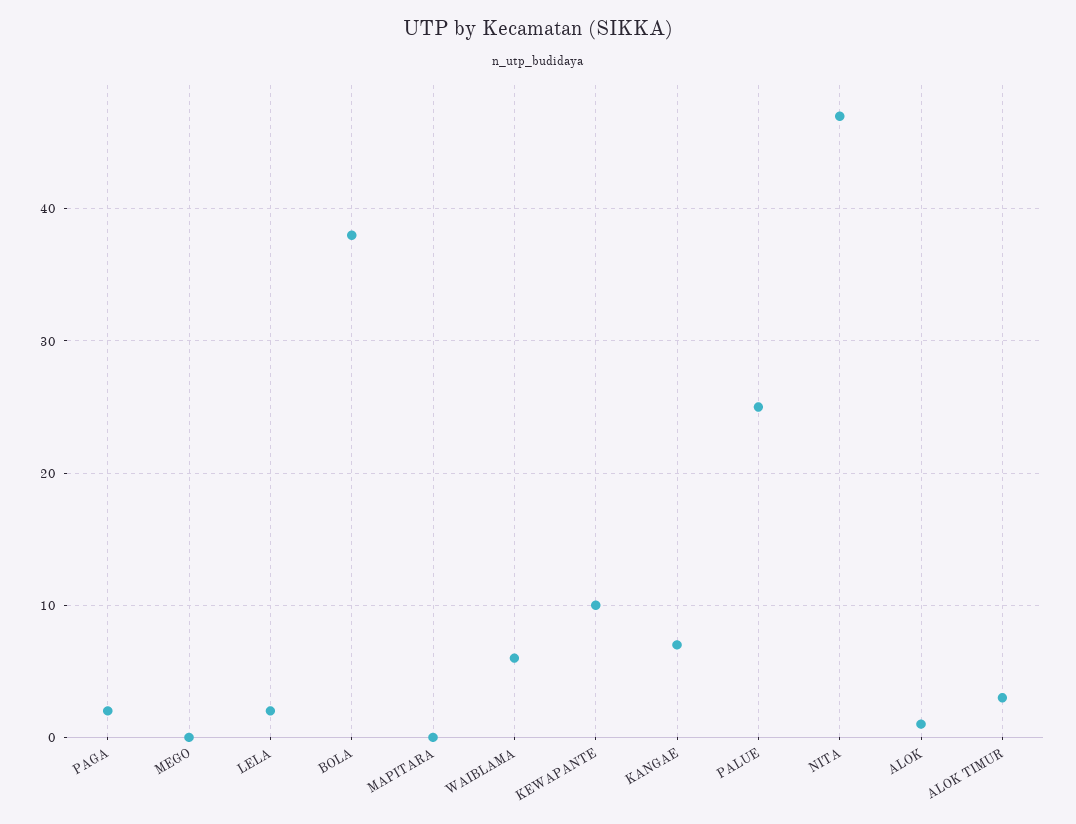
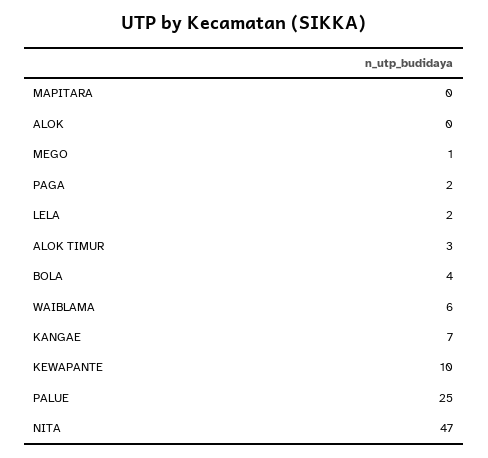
MEGO: 0 -> 1
BOLA: 38 -> 4
ALOK: 1 -> 0

